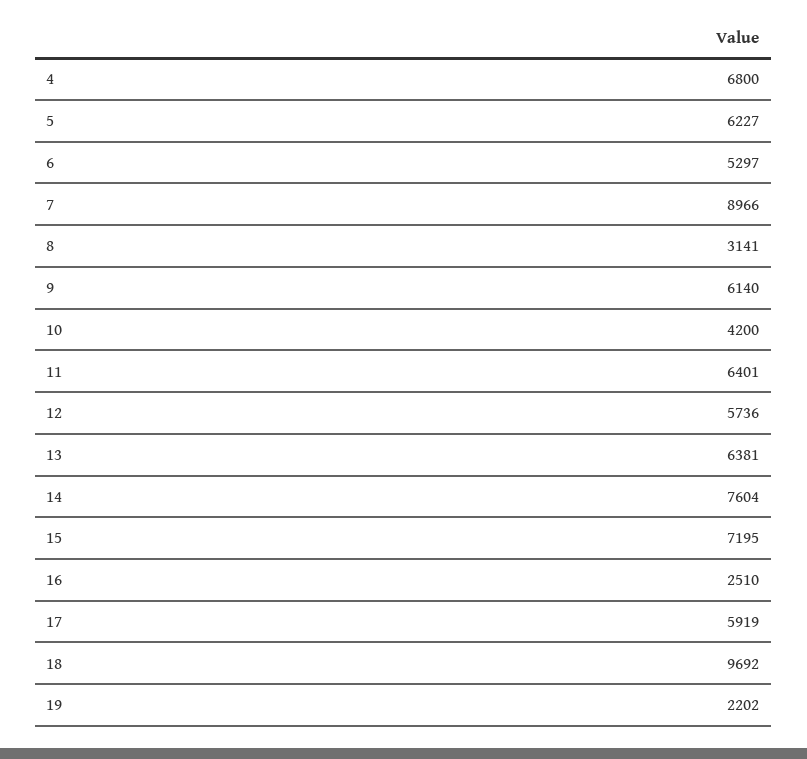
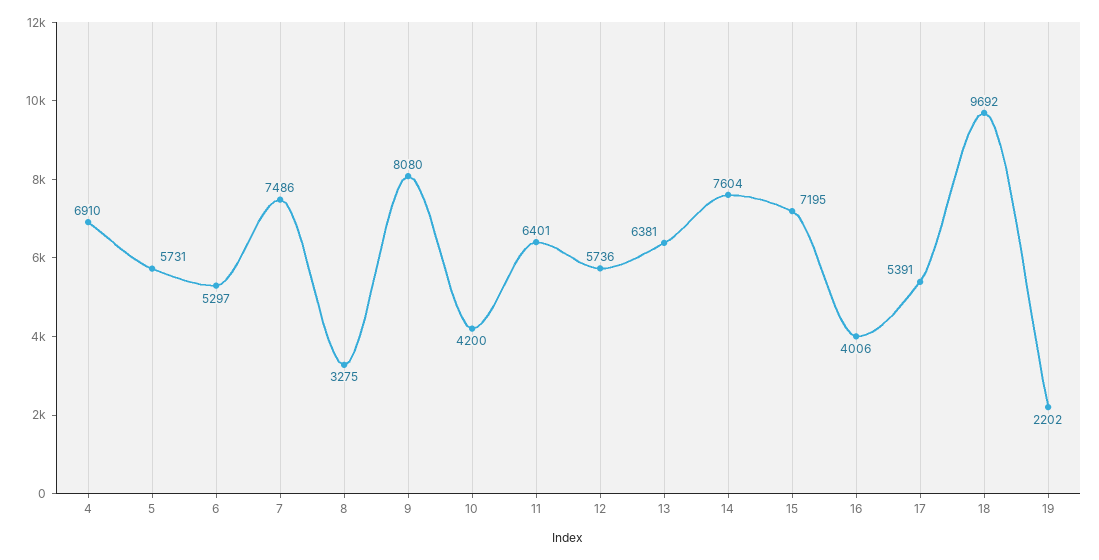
4: 6800 -> 6910
5: 6227 -> 5731
7: 8966 -> 7486
8: 3141 -> 3275
9: 6140 -> 8080
16: 2510 -> 4006
17: 5919 -> 5391

